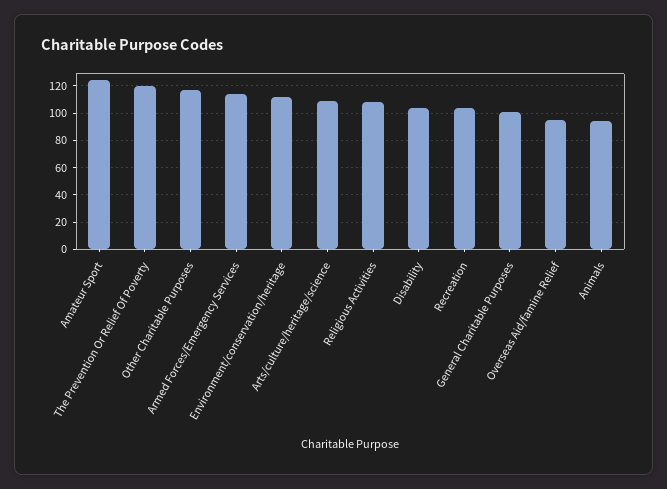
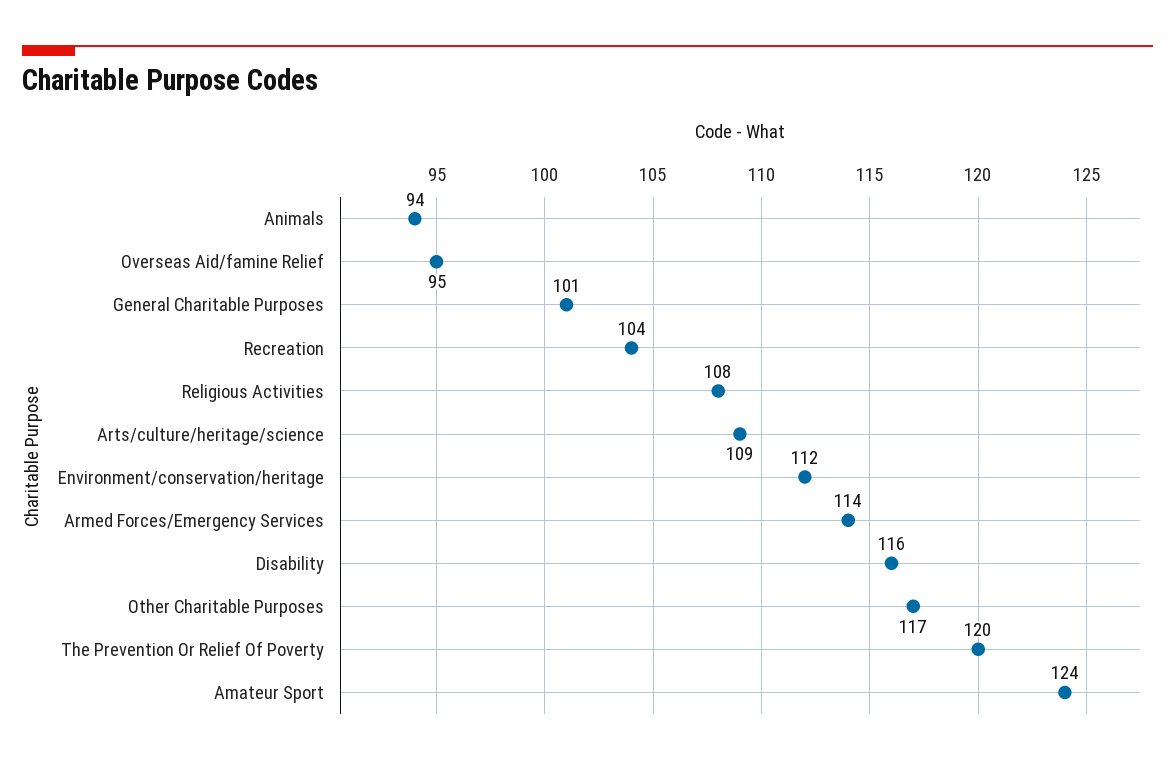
Disability: 105 -> 116

